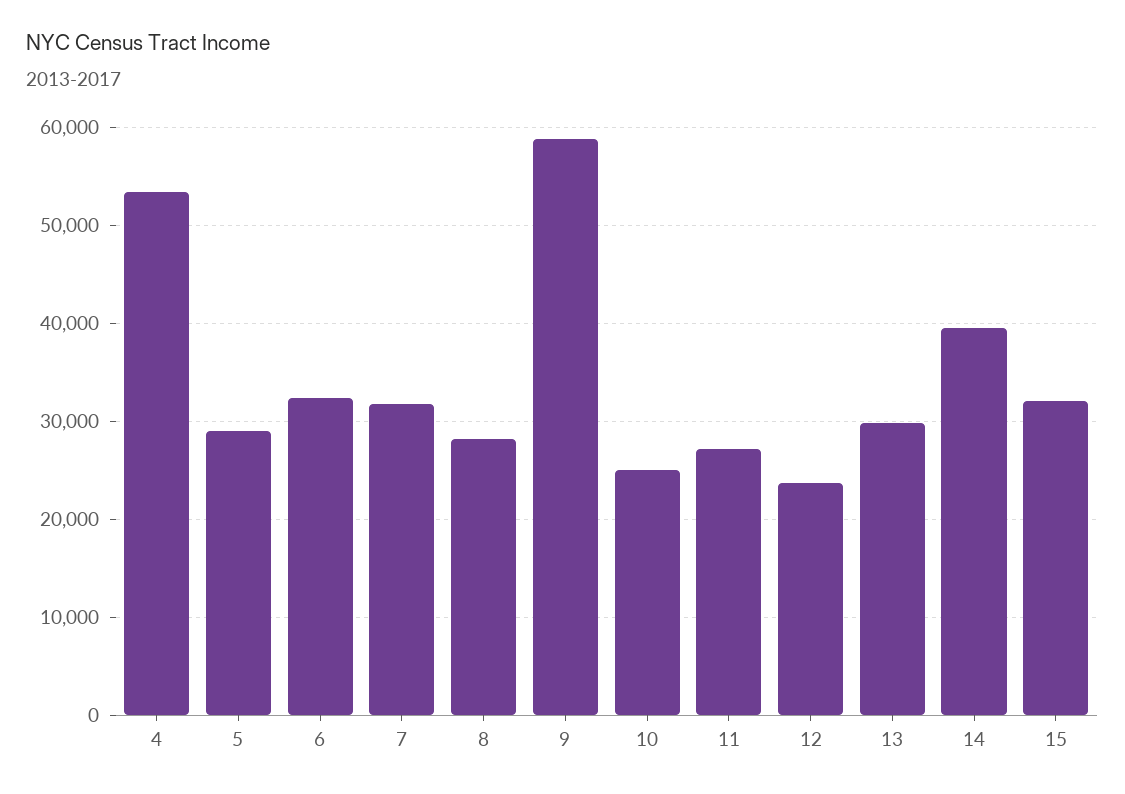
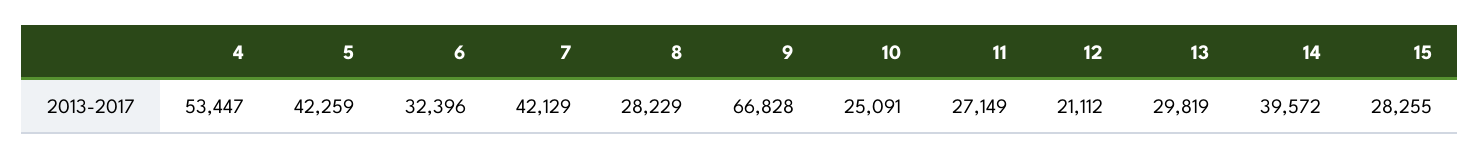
5: 29000 -> 42259
7: 32000 -> 42129
9: 59000 -> 66828
12: 24000 -> 21112
15: 32000 -> 28255

